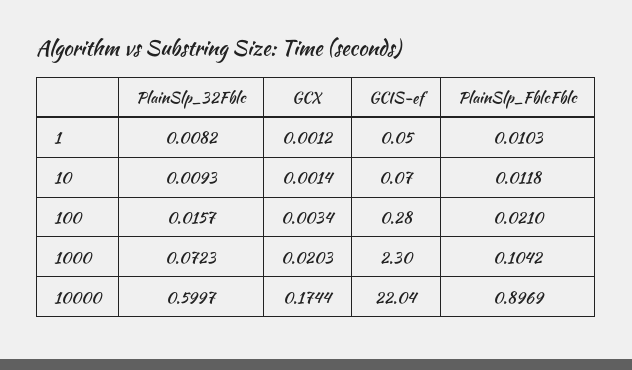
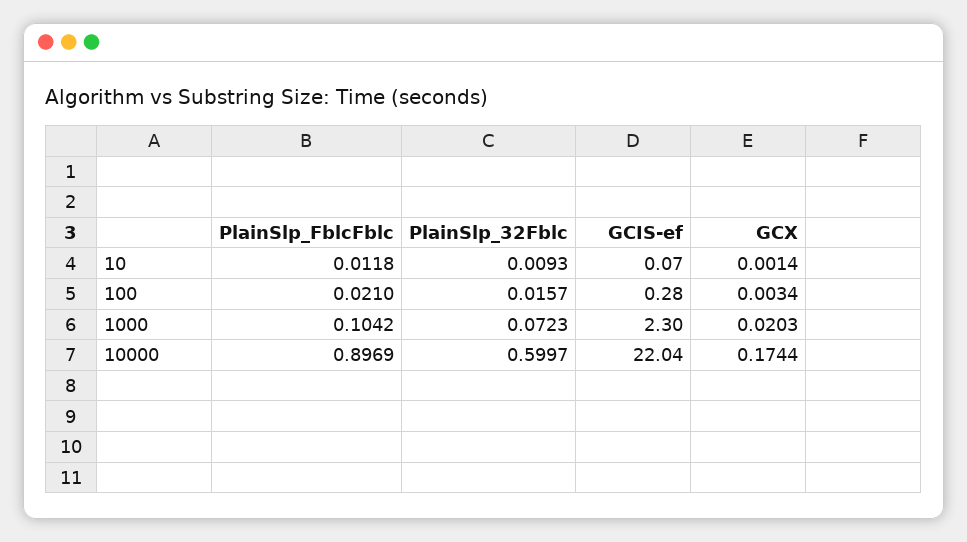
PlainSlp_32Fblc, 1: 0.0082 -> none
GCX, 1: 0.0012 -> none
GCIS-ef, 1: 0.05 -> none
PlainSlp_FblcFblc, 1: 0.0103 -> none

